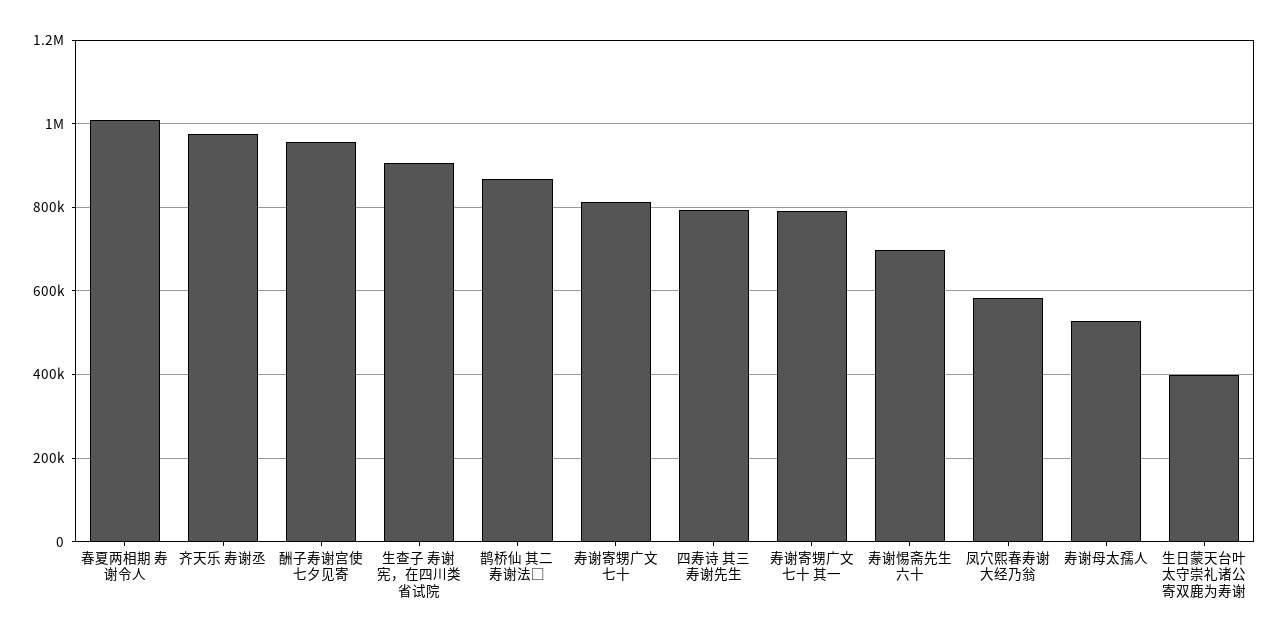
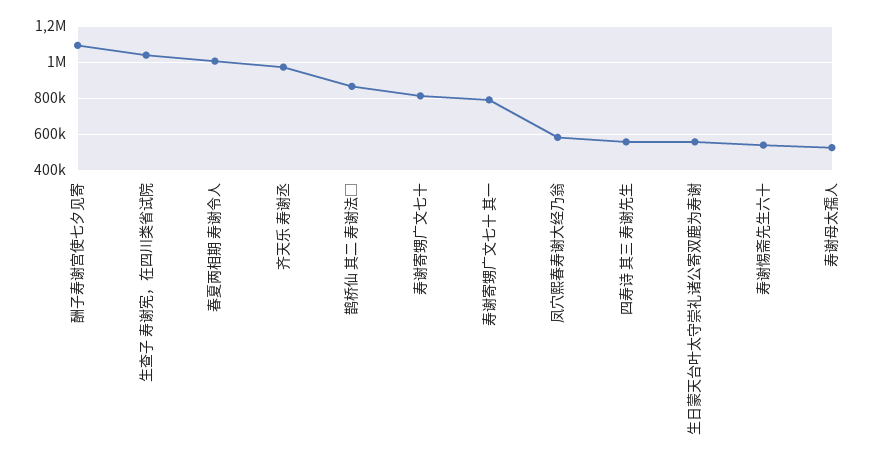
酬子寿谢宫使七夕见寄: 960000 -> 1100000
生查子 寿谢宪，在四川类省试院: 900000 -> 1050000
四寿诗 其三 寿谢先生: 800000 -> 550000
寿谢惕斋先生六十: 700000 -> 550000
生日蒙天台叶太守崇礼诸公寄双鹿为寿谢: 400000 -> 550000

